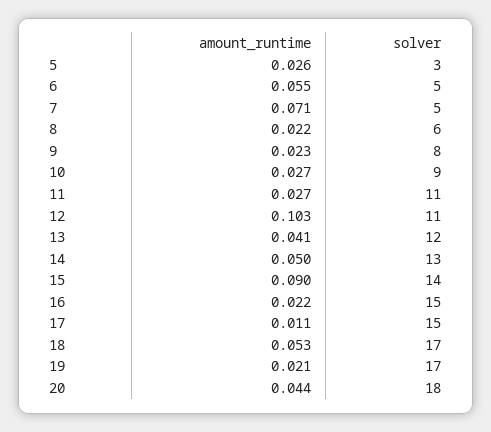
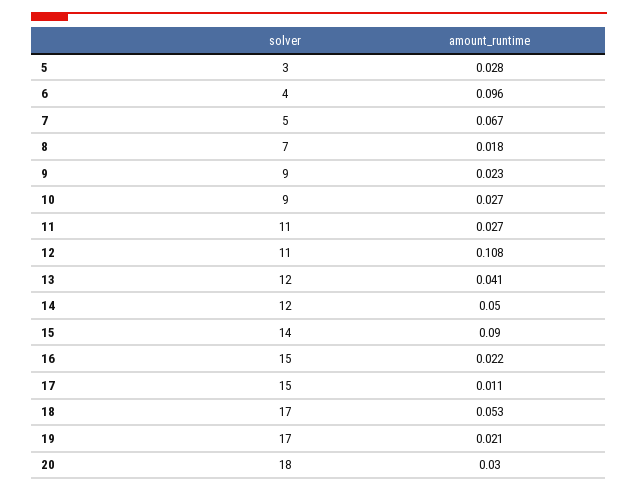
amount_runtime, 5: 0.026 -> 0.028
amount_runtime, 6: 0.055 -> 0.096
solver, 6: 5 -> 4
amount_runtime, 7: 0.071 -> 0.067
amount_runtime, 8: 0.022 -> 0.018
solver, 8: 6 -> 7
solver, 9: 8 -> 9
amount_runtime, 12: 0.103 -> 0.108
solver, 14: 13 -> 12
amount_runtime, 20: 0.044 -> 0.03

